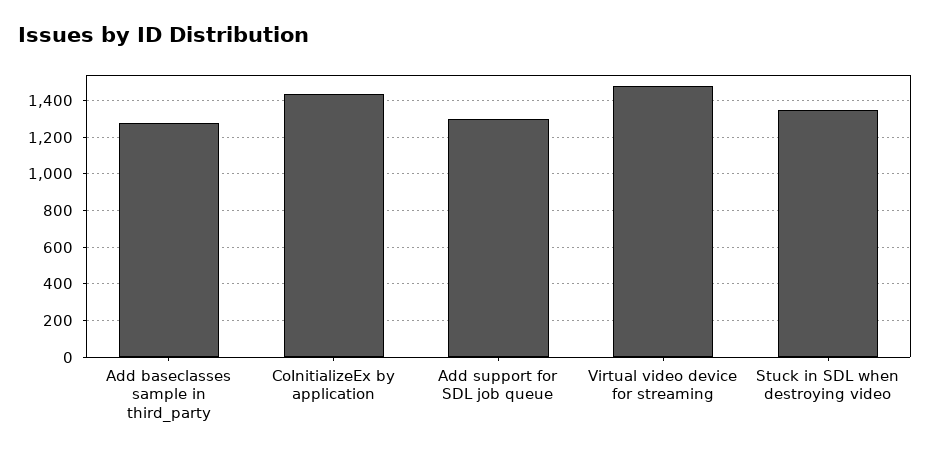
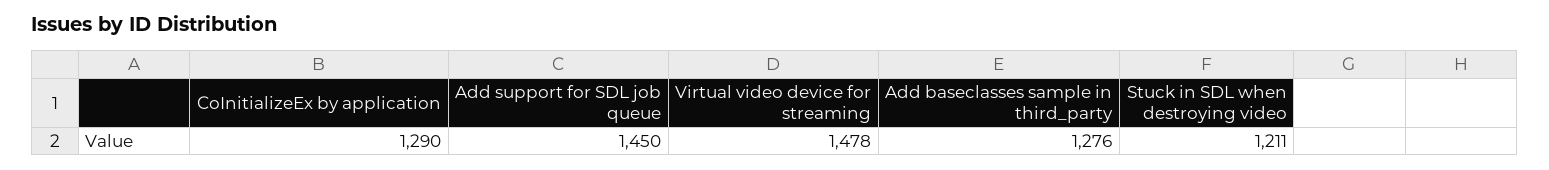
CoInitializeEx by application: 1450 -> 1290
Add support for SDL job queue: 1300 -> 1450
Stuck in SDL when destroying video: 1350 -> 1211

